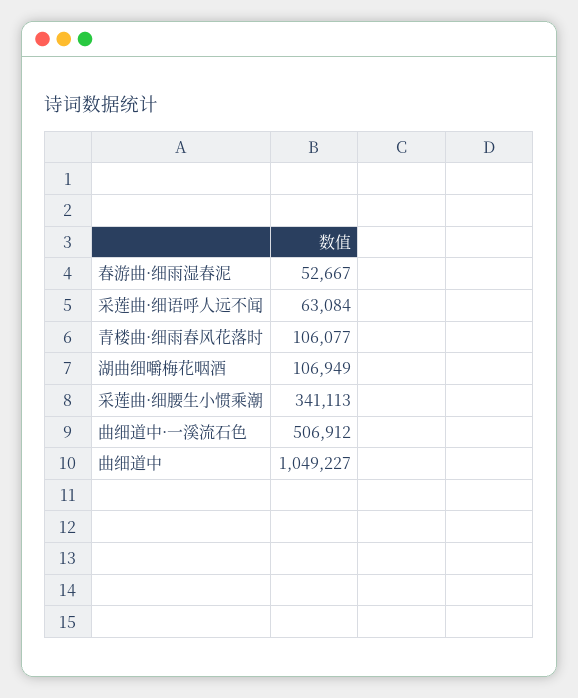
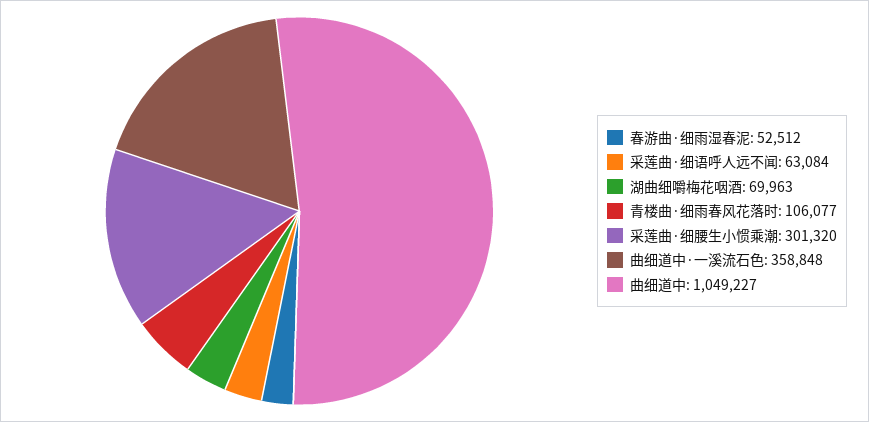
春游曲·细雨湿春泥: 52667 -> 52512
湖曲细嚼梅花咽酒: 106949 -> 69963
采莲曲·细腰生小惯乘潮: 341113 -> 301320
曲细道中·一溪流石色: 506912 -> 358848

